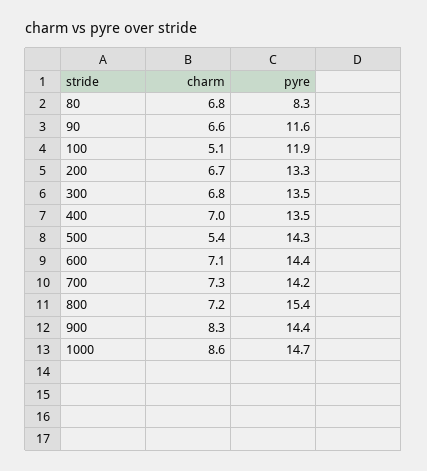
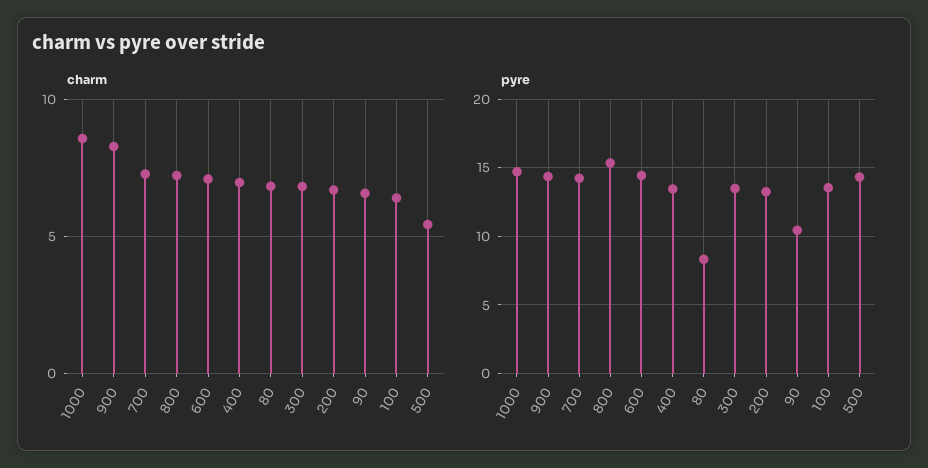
pyre, 90: 11.6 -> 10.5
charm, 100: 5.1 -> 6.5
pyre, 100: 11.9 -> 13.5

